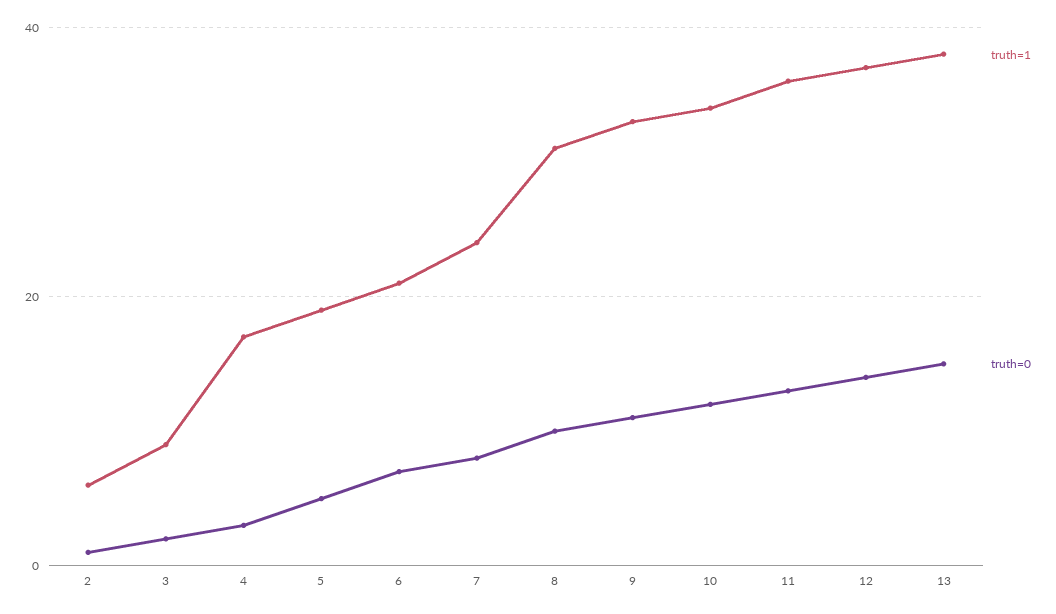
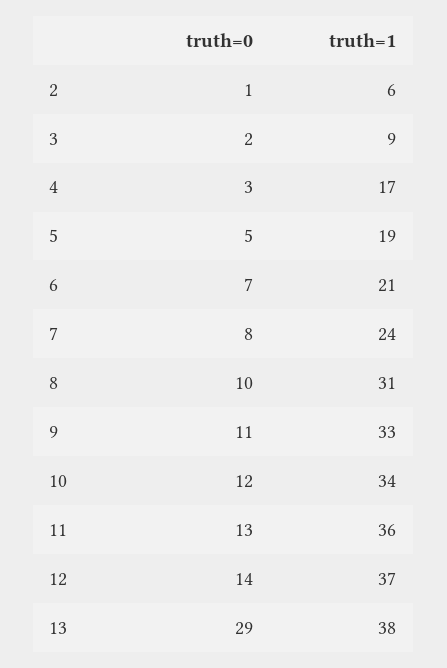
truth=0, 13: 15 -> 29

